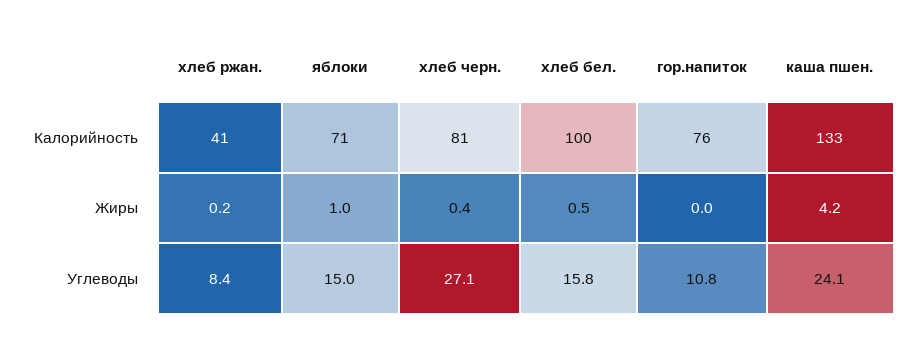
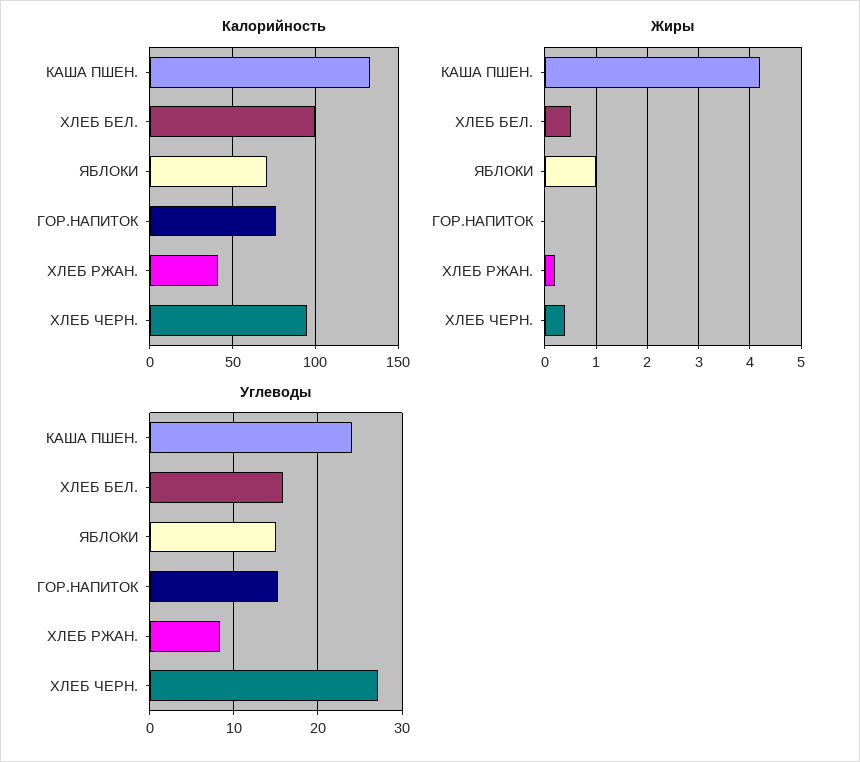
Калорийность, хлеб черн.: 81 -> 95
Углеводы, гор.напиток: 10.8 -> 15

